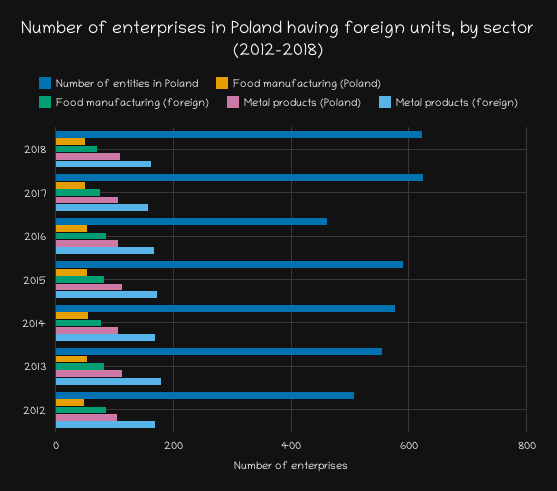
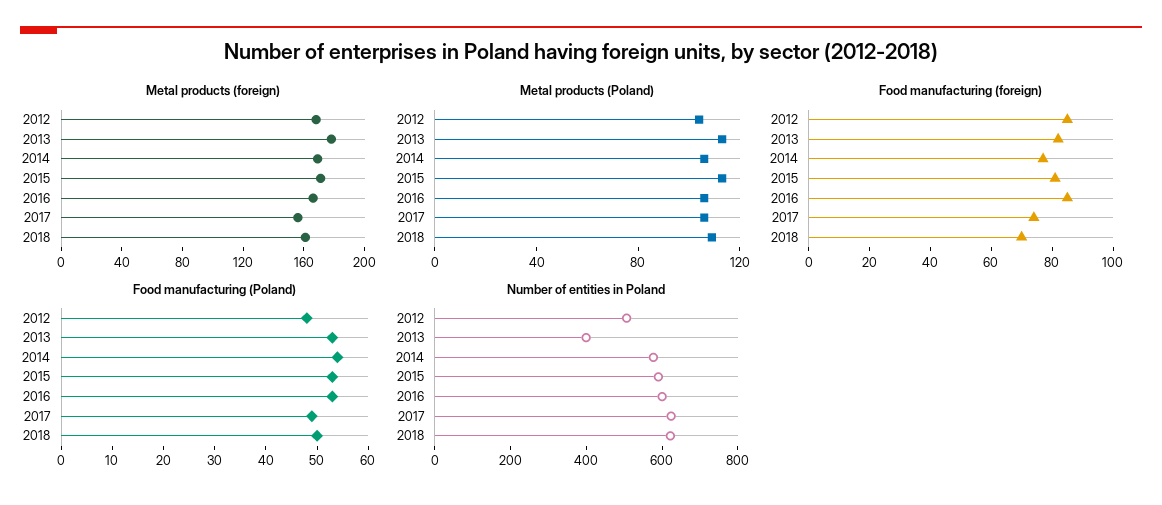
Number of entities in Poland, 2016: 460 -> 600
Number of entities in Poland, 2013: 560 -> 400

